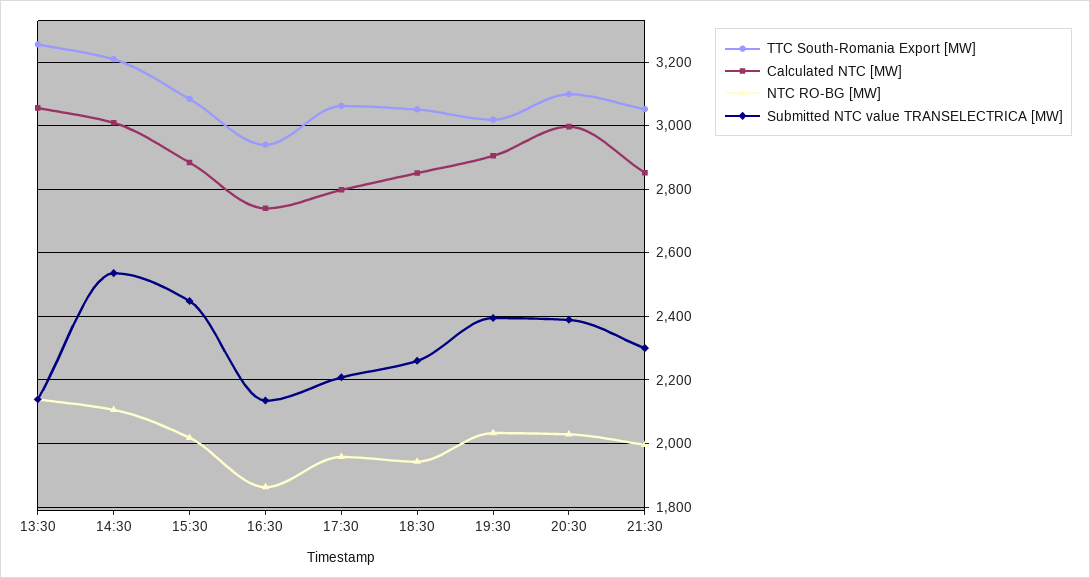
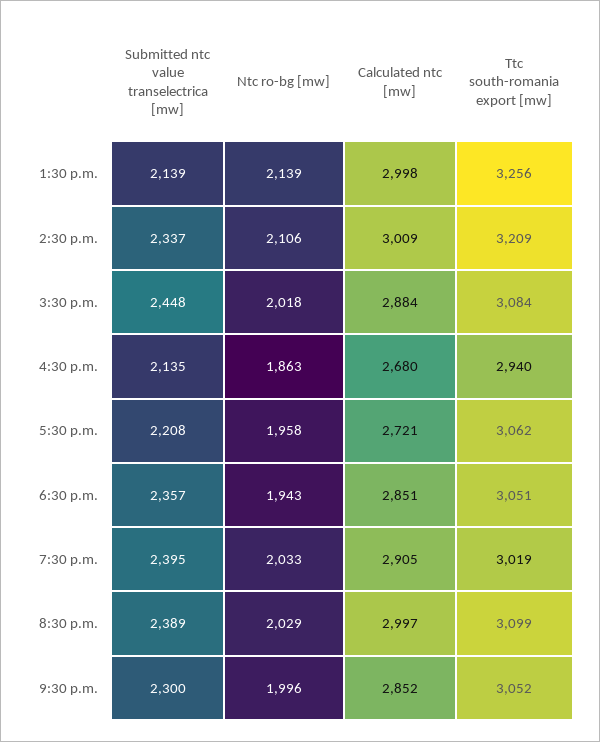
Calculated NTC [MW], 13:30: 3060 -> 2998
Submitted NTC value TRANSELECTRICA [MW], 14:30: 2540 -> 2337
Calculated NTC [MW], 16:30: 2740 -> 2680
Calculated NTC [MW], 17:30: 2800 -> 2721
Submitted NTC value TRANSELECTRICA [MW], 18:30: 2260 -> 2357

